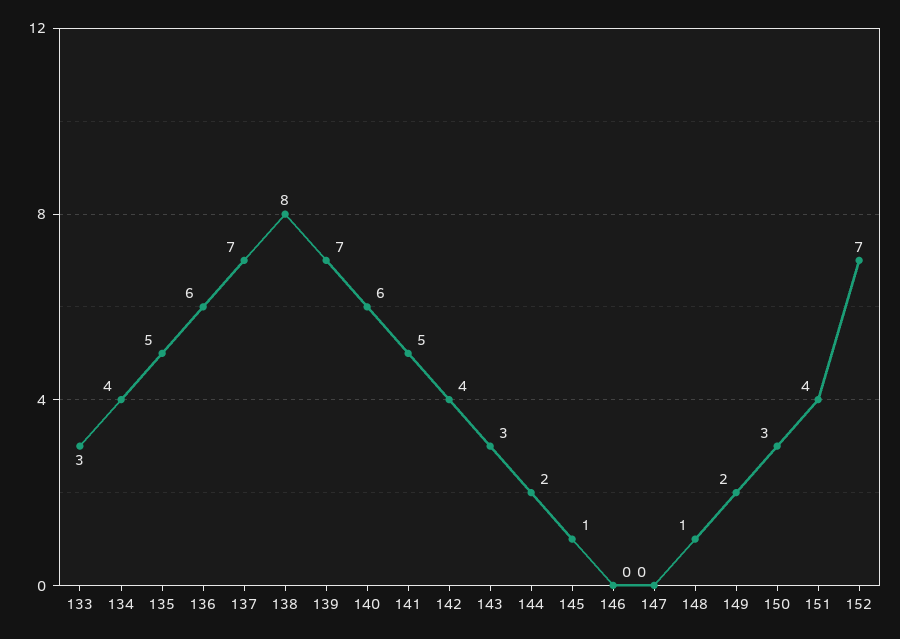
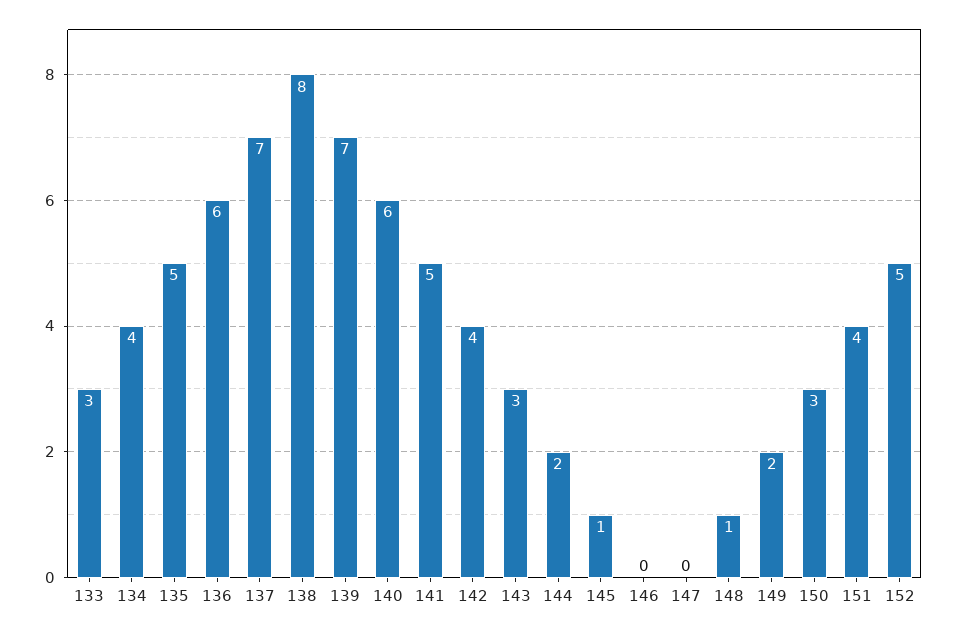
152: 7 -> 5

